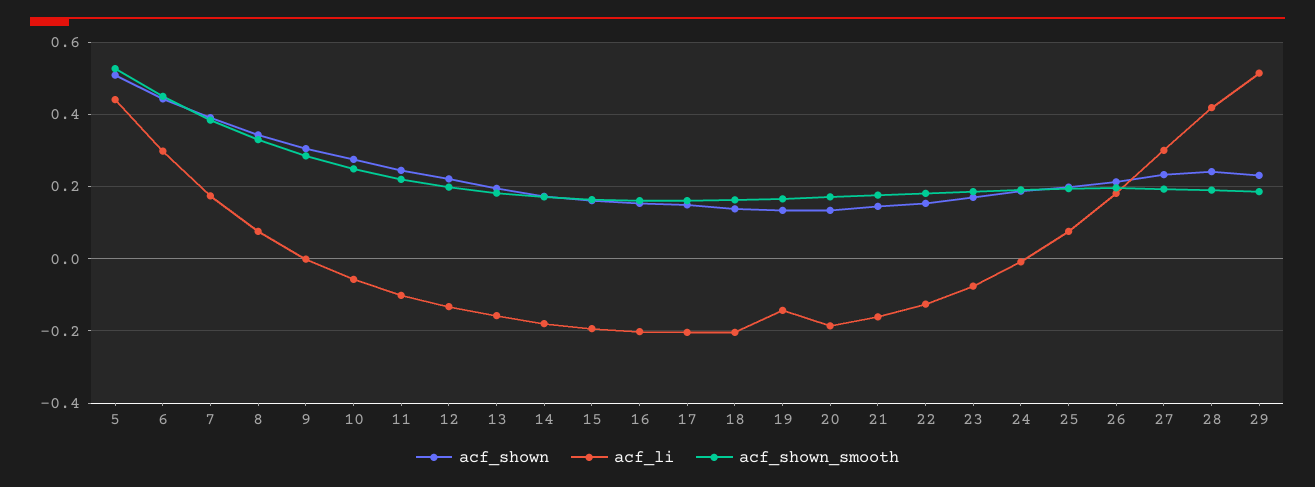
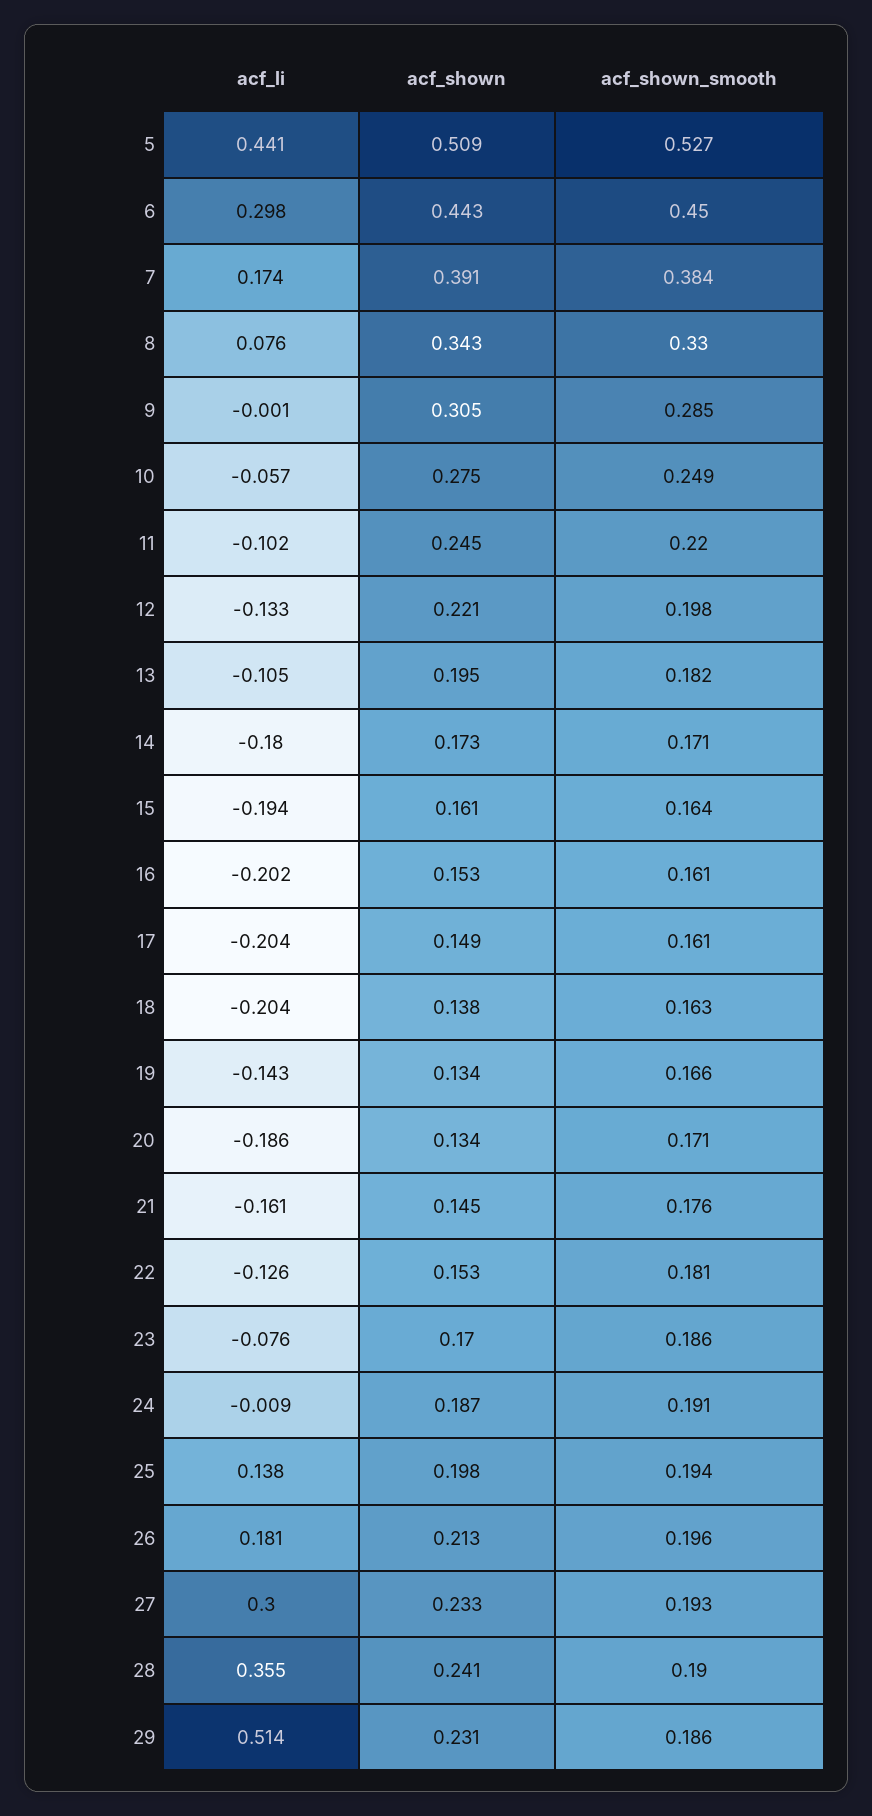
acf_li, 13: -0.16 -> -0.105
acf_li, 25: 0.08 -> 0.138
acf_li, 28: 0.42 -> 0.355

